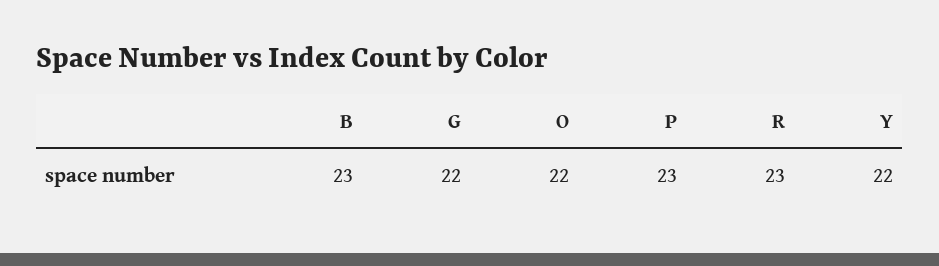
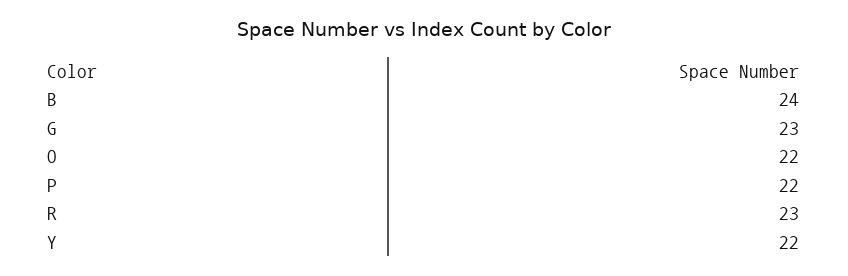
B: 23 -> 24
G: 22 -> 23
P: 23 -> 22

